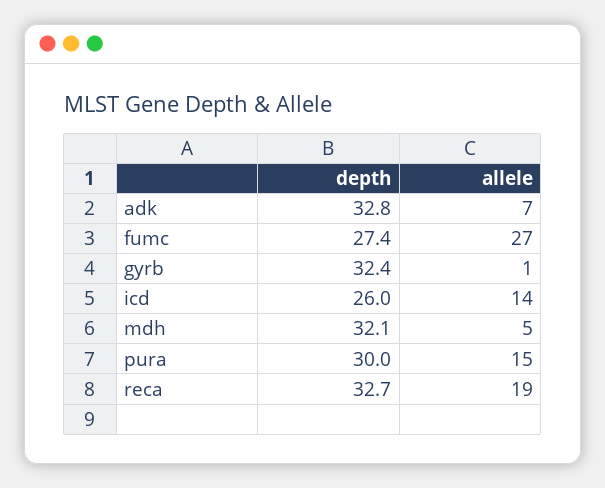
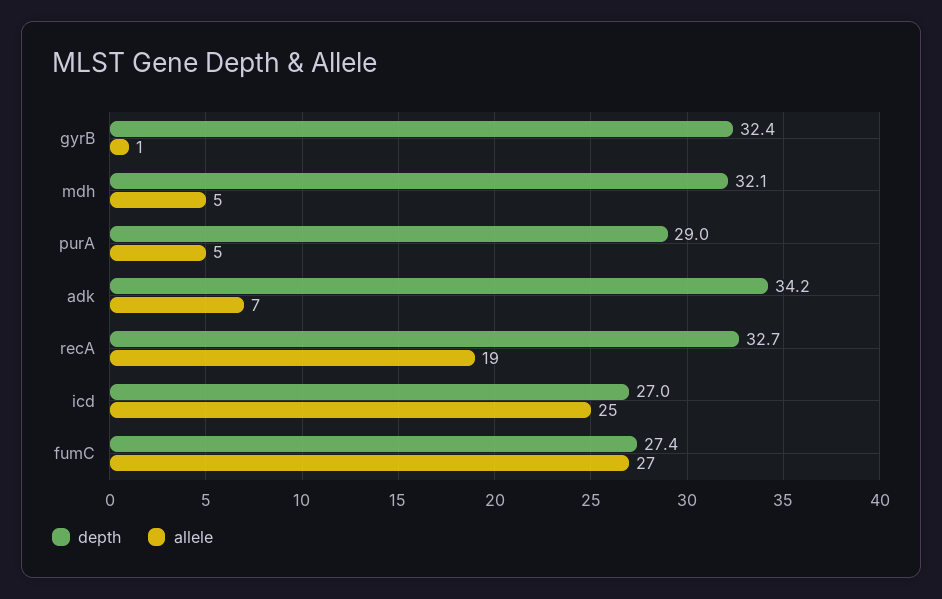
depth, adk: 32.8 -> 34.2
depth, icd: 26 -> 27
allele, icd: 14 -> 25
depth, pura: 30 -> 29
allele, pura: 15 -> 5

